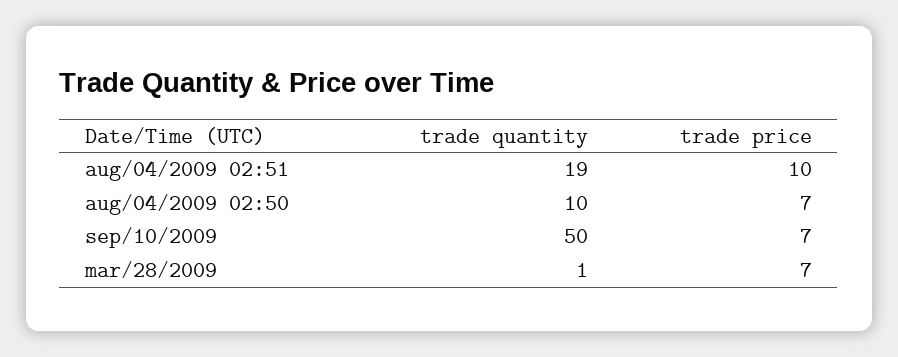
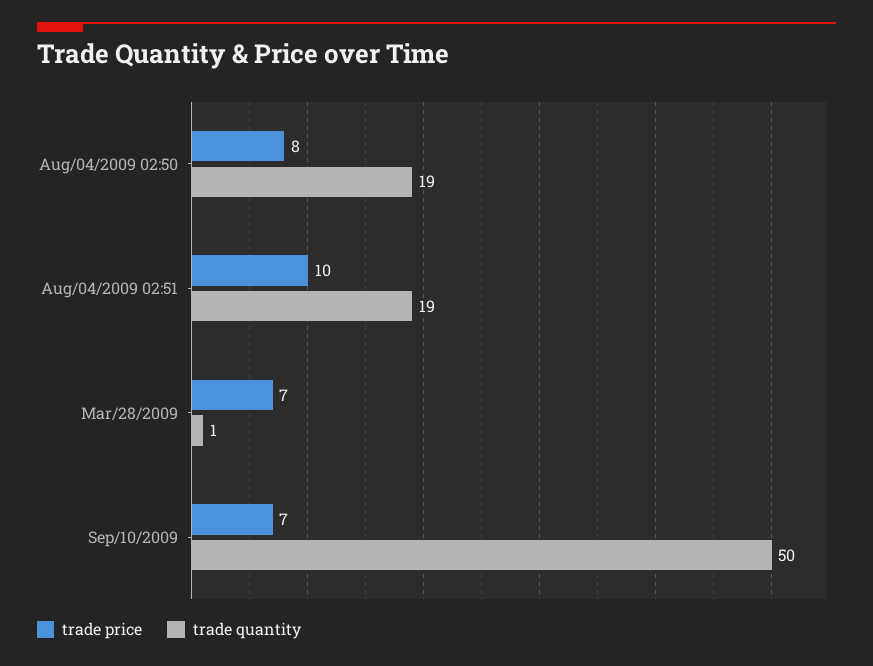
trade quantity, aug/04/2009 02:50: 10 -> 19
trade price, aug/04/2009 02:50: 7 -> 8

